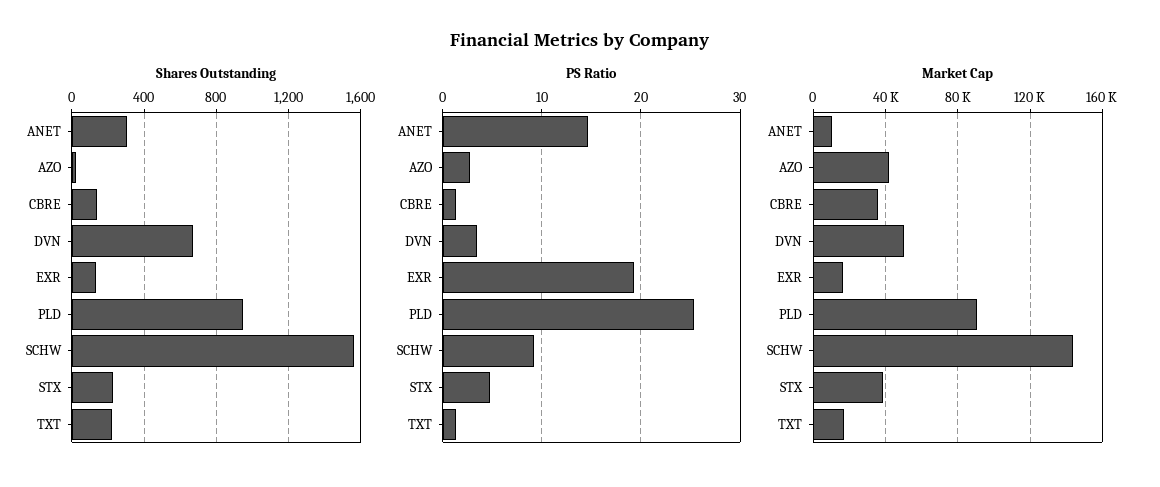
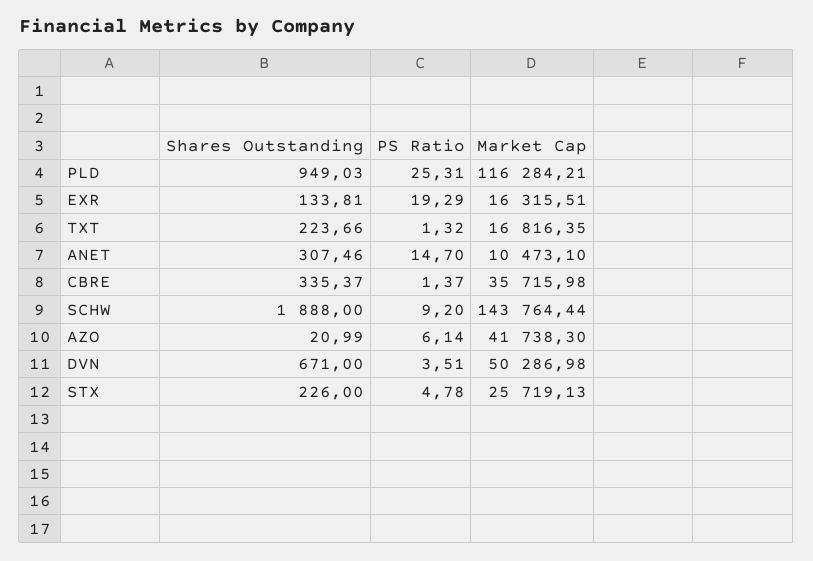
Shares Outstanding, CBRE: 150 -> 335.37
Shares Outstanding, SCHW: 1550 -> 1888
PS Ratio, AZO: 3 -> 6.14
Market Cap, PLD: 90000 -> 116284.21
Market Cap, STX: 40000 -> 25719.13

